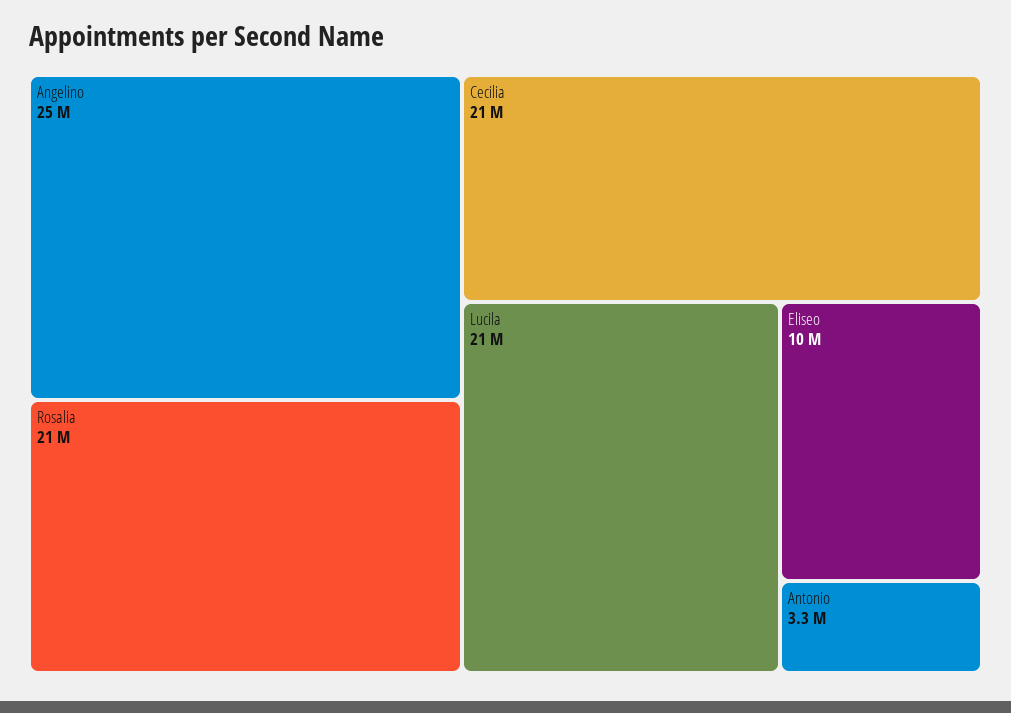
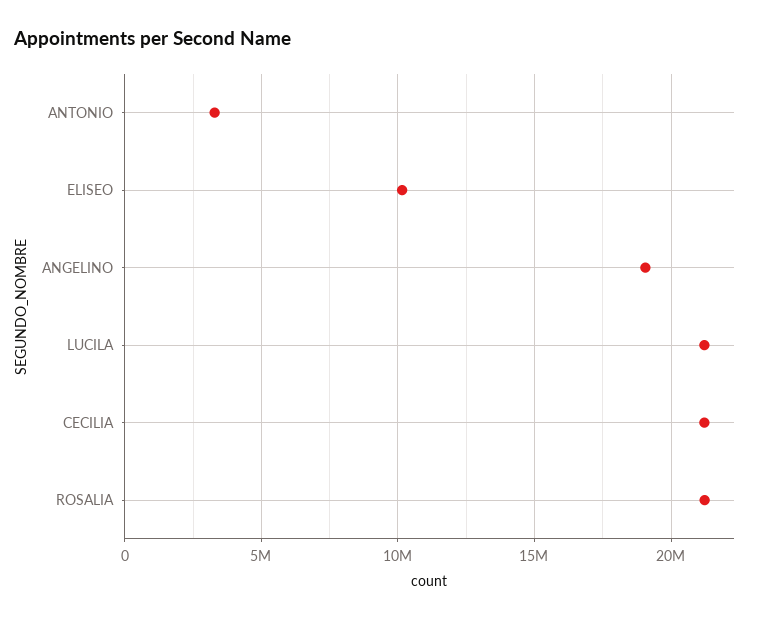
Angelino: 25000000 -> 19000000

